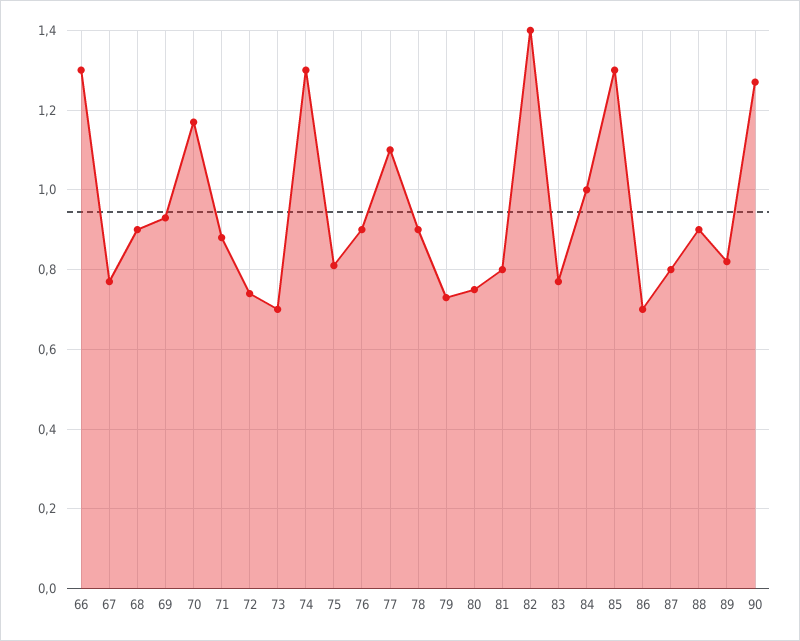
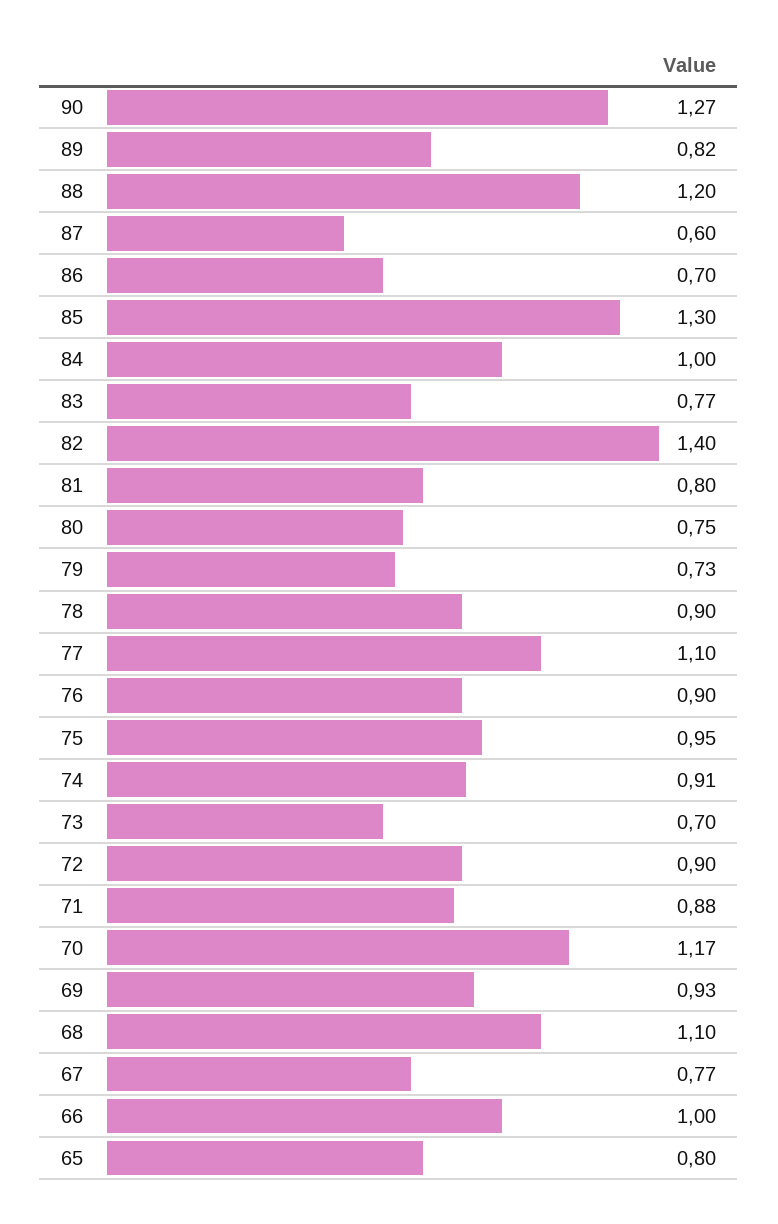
66: 1.3 -> 1
68: 0.9 -> 1.1
72: 0.75 -> 0.9
74: 1.3 -> 0.91
75: 0.8 -> 0.95
87: 0.8 -> 0.6
88: 0.9 -> 1.2
65: none -> 0.8

